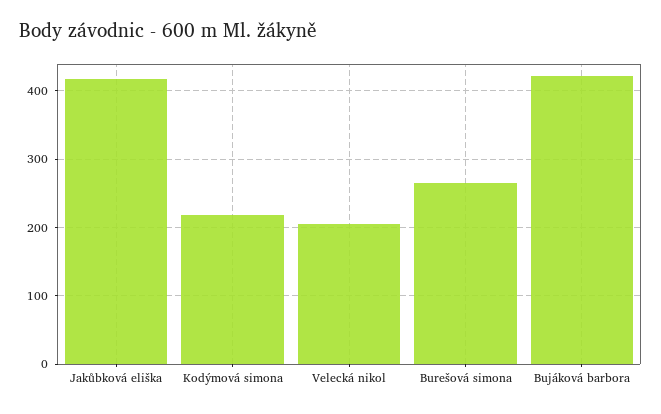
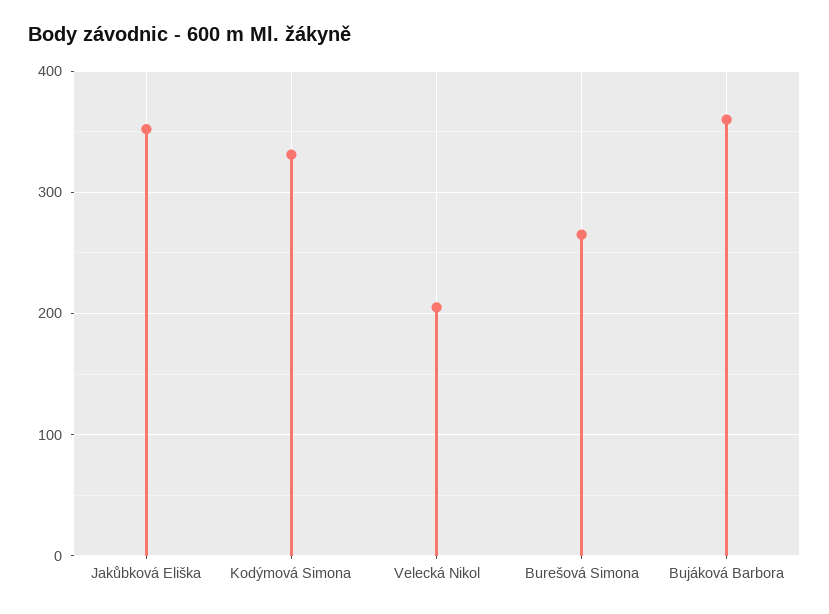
Jakůbková eliška: 420 -> 350
Kodýmová simona: 220 -> 330
Bujáková barbora: 420 -> 360

